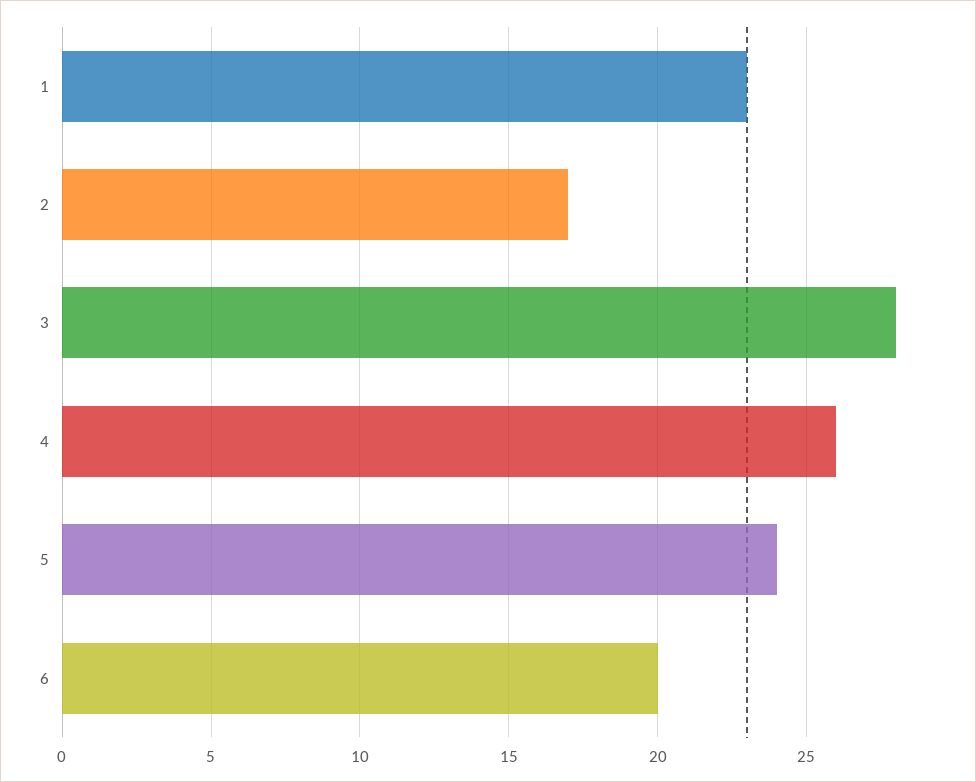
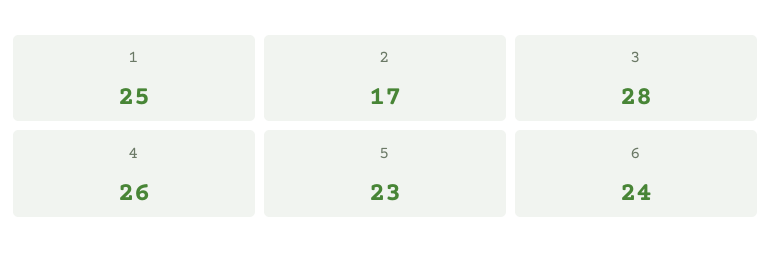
1: 23 -> 25
5: 24 -> 23
6: 20 -> 24

